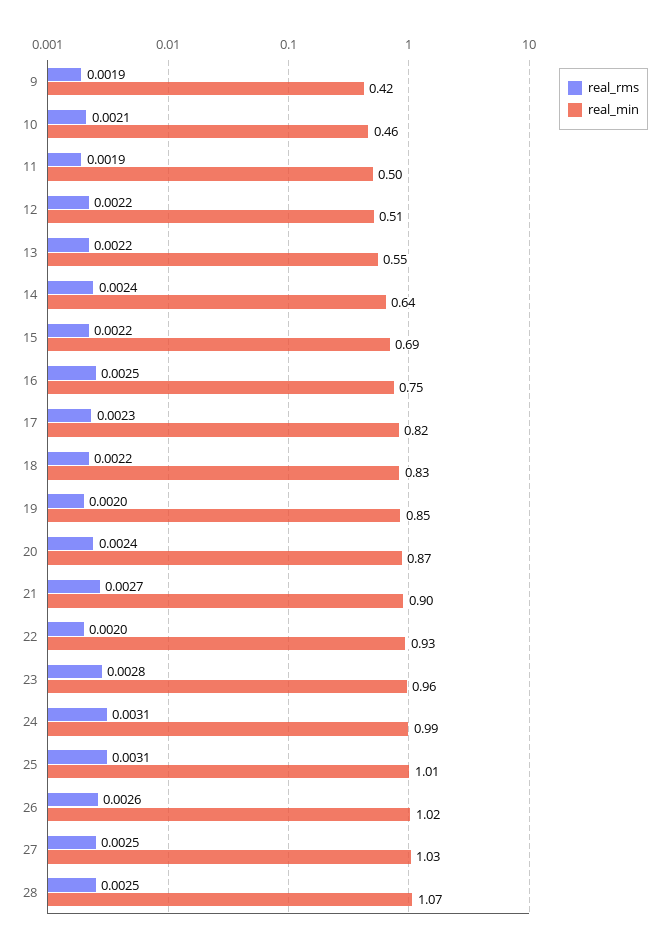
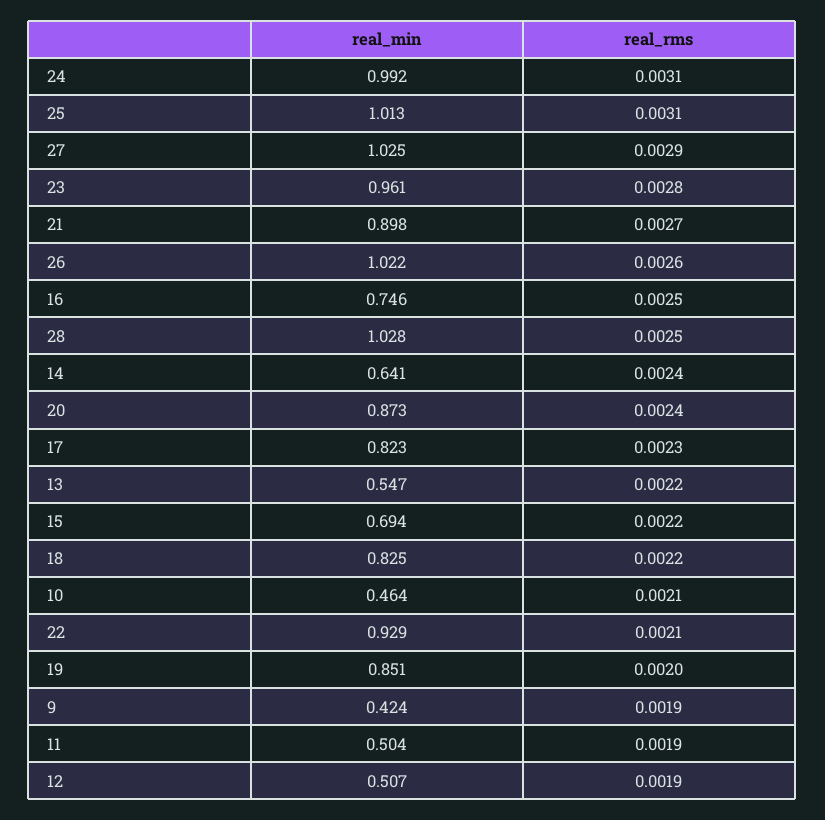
real_rms, 12: 0.0022 -> 0.0019
real_rms, 22: 0.002 -> 0.0021
real_rms, 27: 0.0025 -> 0.0029
real_min, 28: 1.07 -> 1.028

